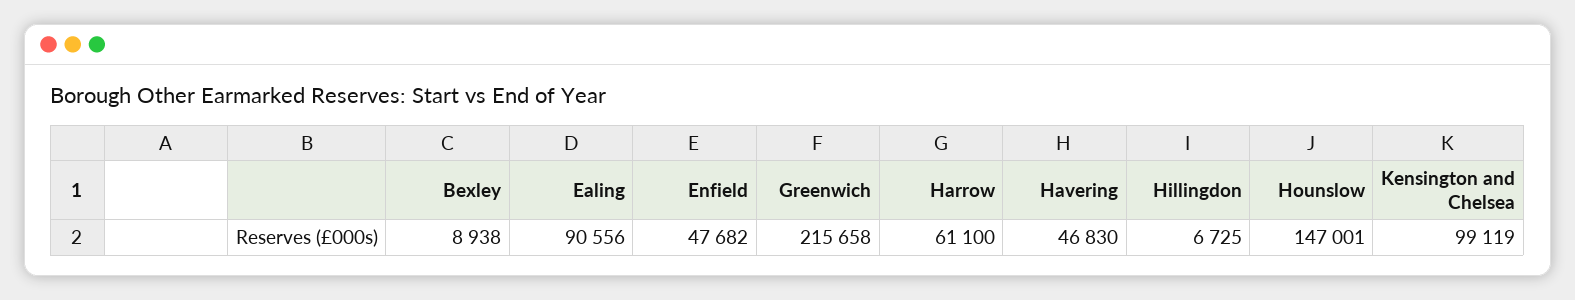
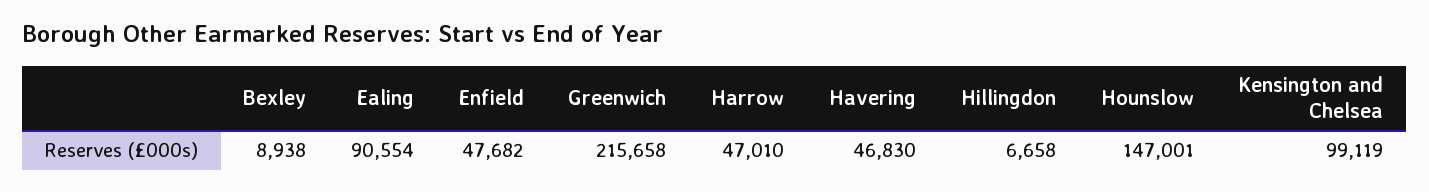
Ealing: 90556 -> 90554
Harrow: 61100 -> 47010
Hillingdon: 6725 -> 6658

